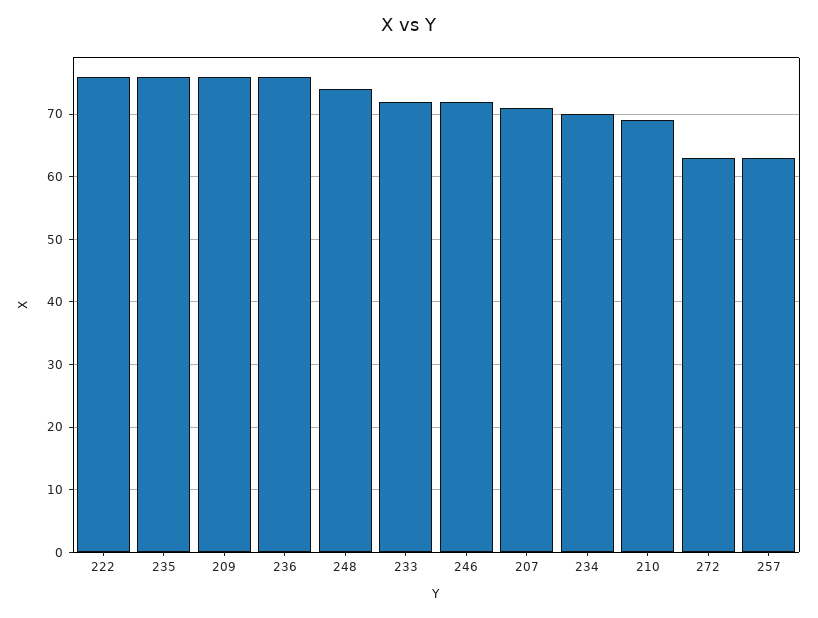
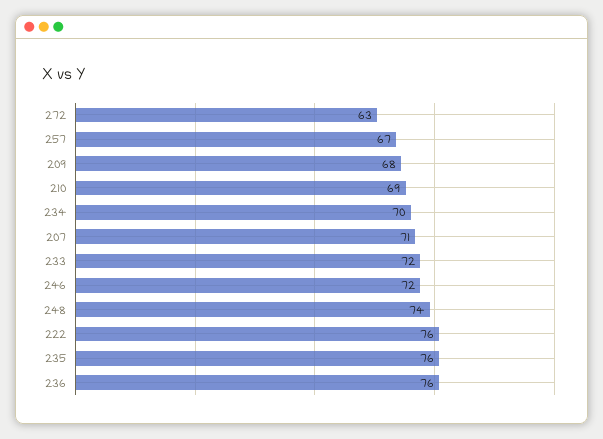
209: 76 -> 68
257: 63 -> 67

